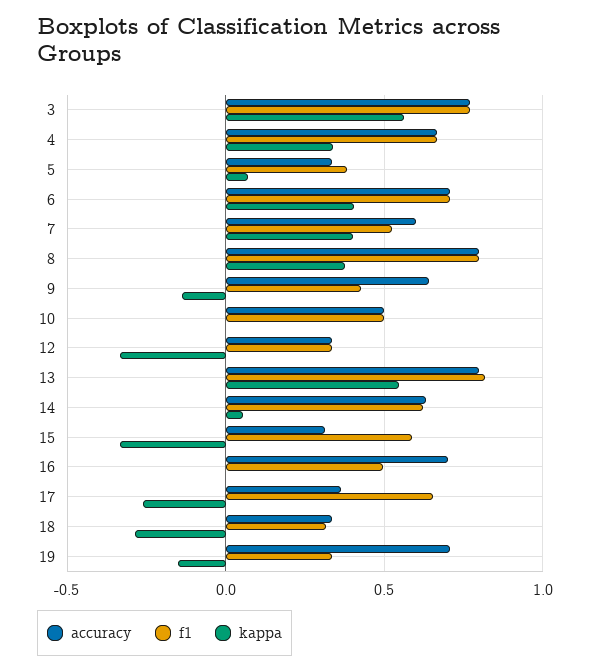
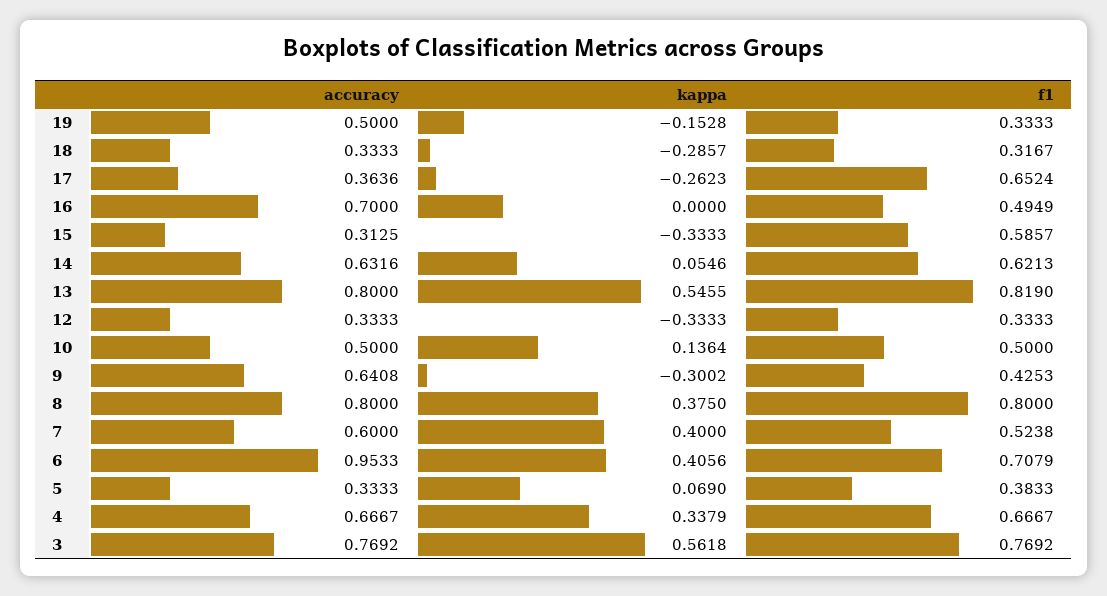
accuracy, 6: 0.7 -> 0.9533
kappa, 9: -0.15 -> -0.3002
kappa, 10: 0 -> 0.1364
accuracy, 19: 0.7 -> 0.5

